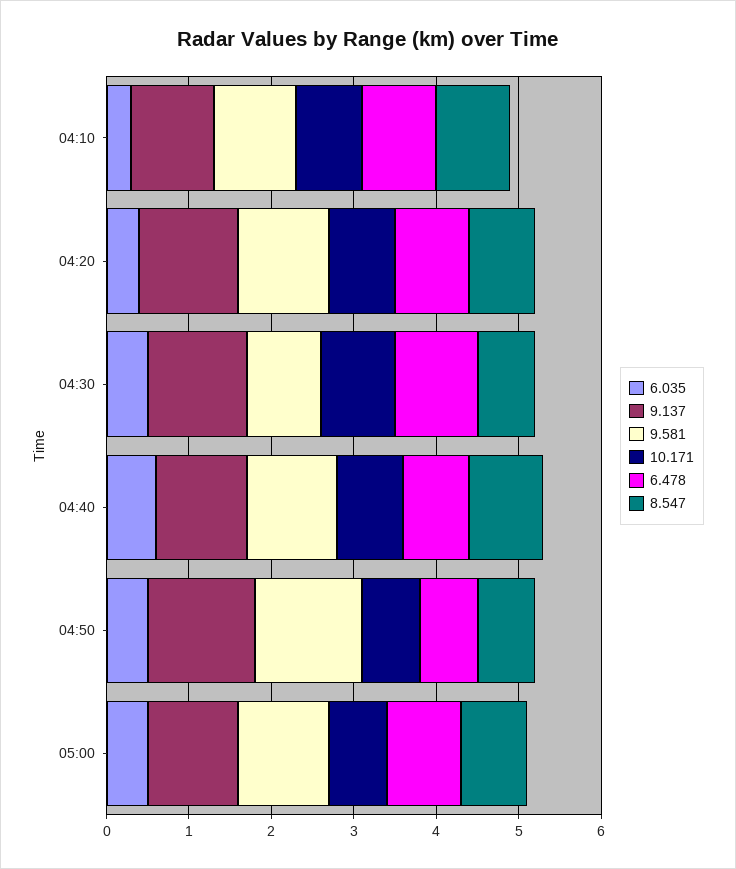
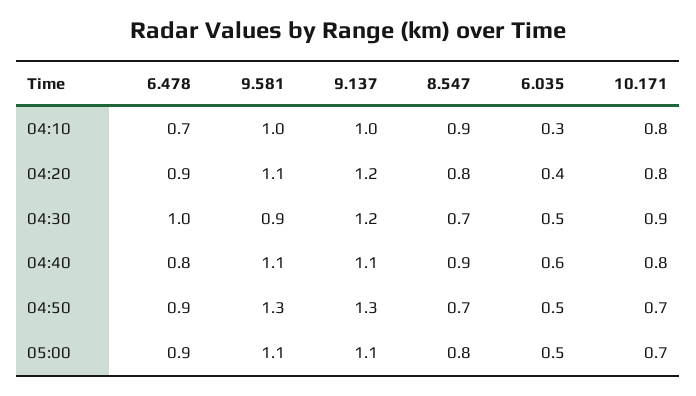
6.478, 04:10: 0.9 -> 0.7
6.478, 04:50: 0.7 -> 0.9

